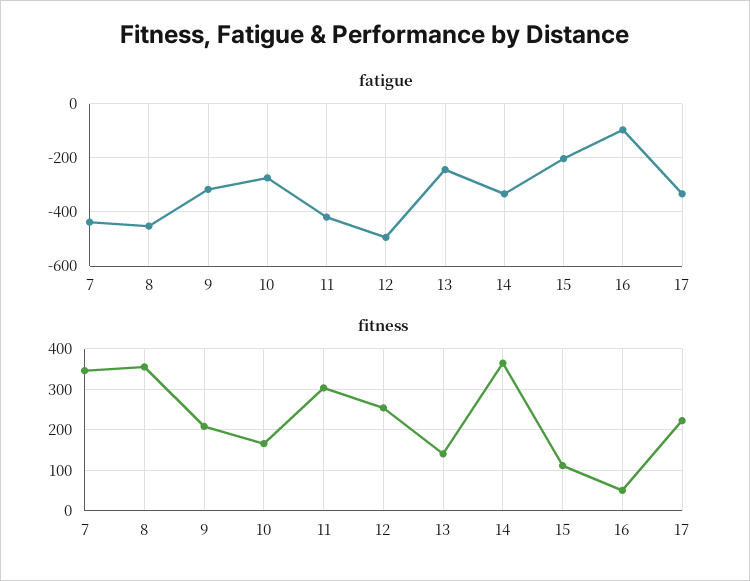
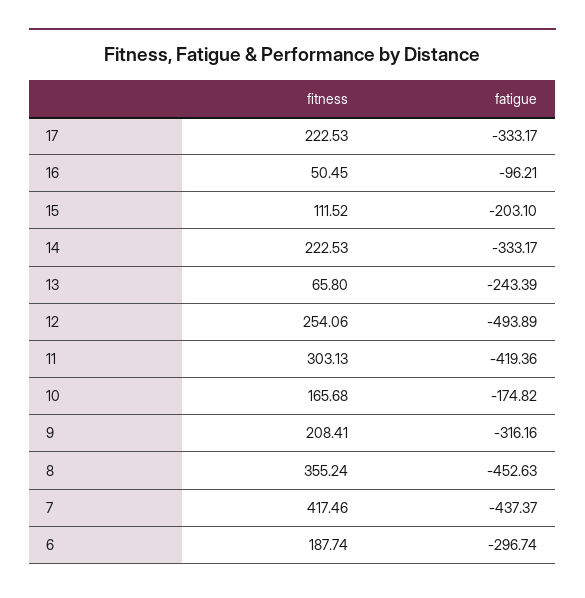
fatigue, 10: -275 -> -174.82
fitness, 7: 340 -> 417.46
fitness, 13: 140 -> 65.8
fitness, 14: 360 -> 222.53
fitness, 6: none -> 187.74
fatigue, 6: none -> -296.74

